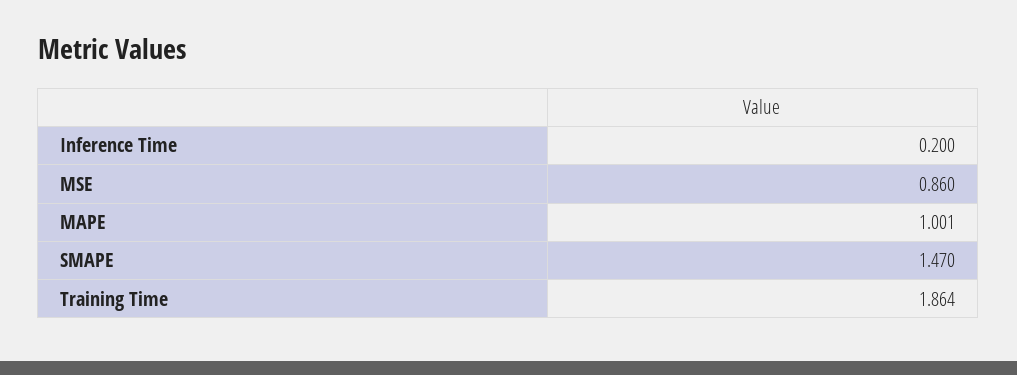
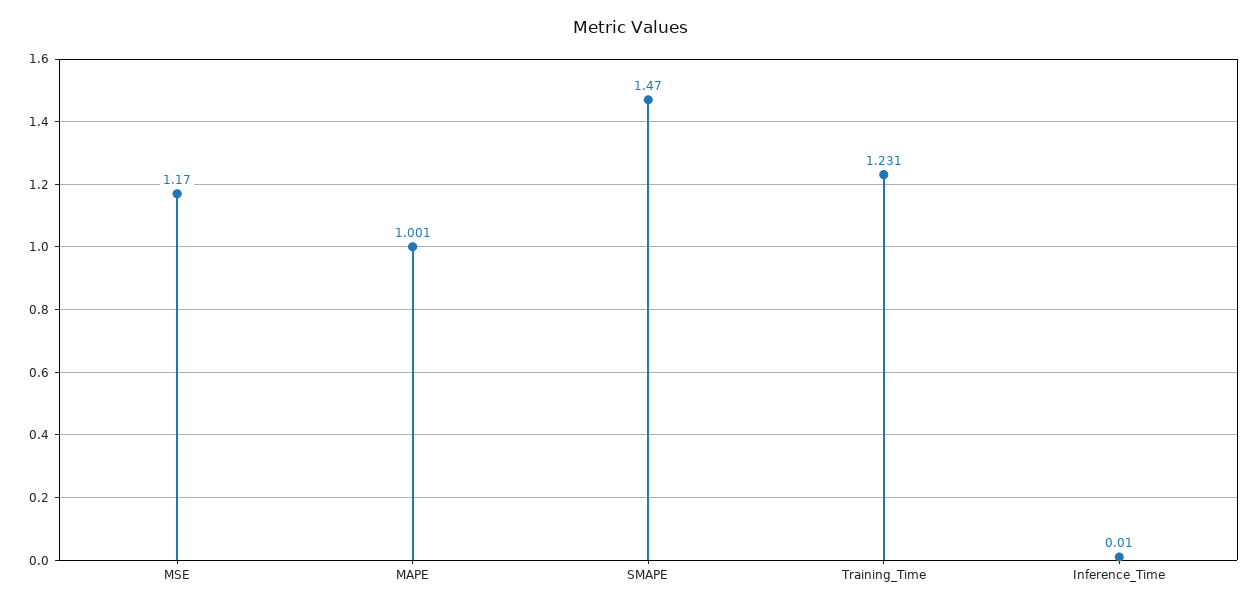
Inference Time: 0.2 -> 0.01
MSE: 0.86 -> 1.17
Training Time: 1.864 -> 1.231

